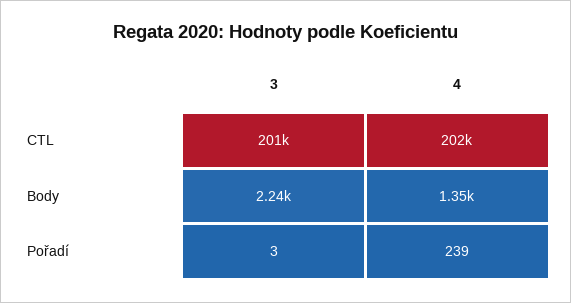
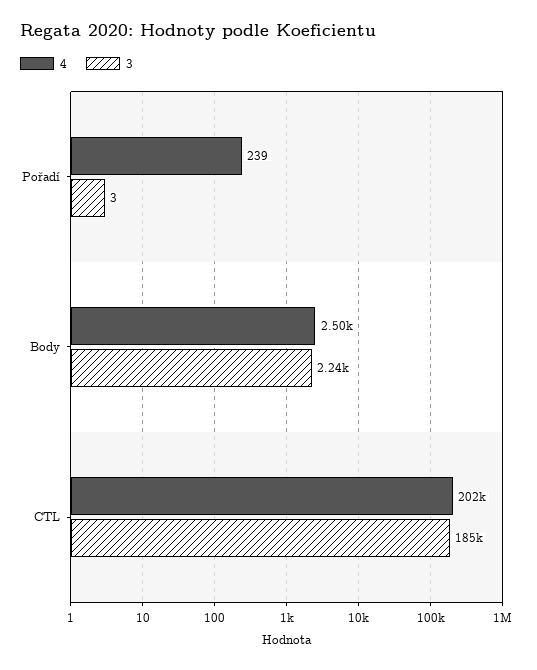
3, CTL: 201000 -> 185000
4, Body: 1350 -> 2500

